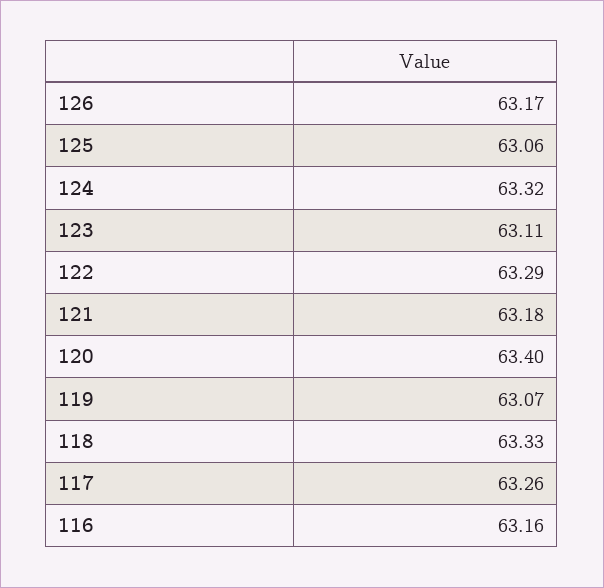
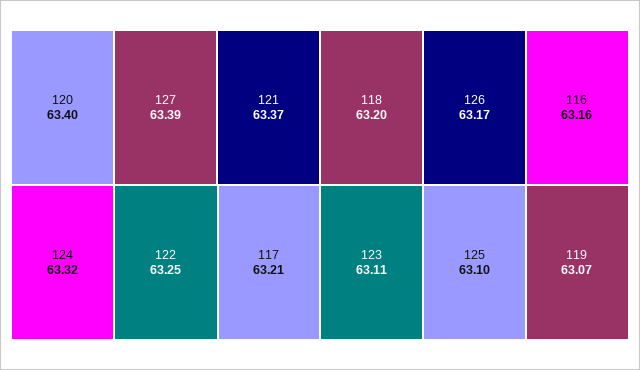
125: 63.06 -> 63.1
122: 63.29 -> 63.25
121: 63.18 -> 63.37
118: 63.33 -> 63.2
117: 63.26 -> 63.21
127: none -> 63.39

